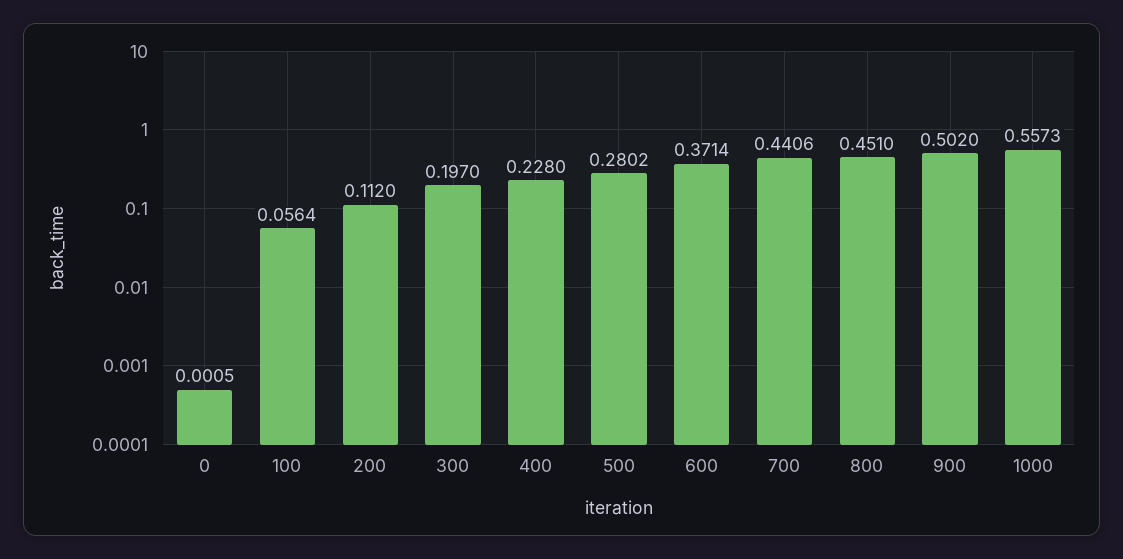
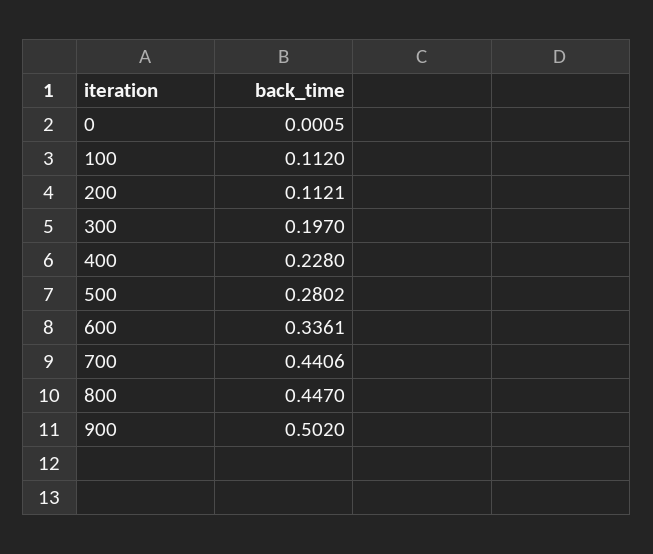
100: 0.0564 -> 0.112
200: 0.112 -> 0.1121
600: 0.3714 -> 0.3361
800: 0.451 -> 0.447
1000: 0.5573 -> none

